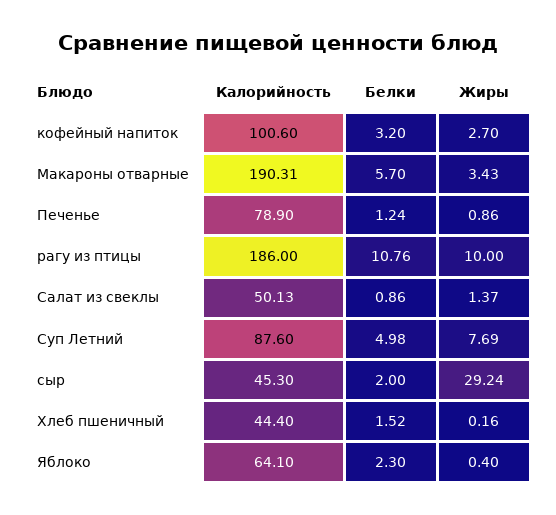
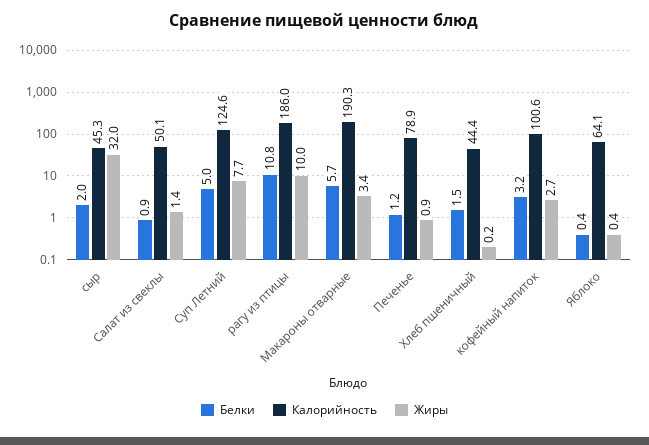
Калорийность, Суп Летний: 87.6 -> 124.6
Жиры, сыр: 29.24 -> 32
Белки, Яблоко: 2.3 -> 0.4

